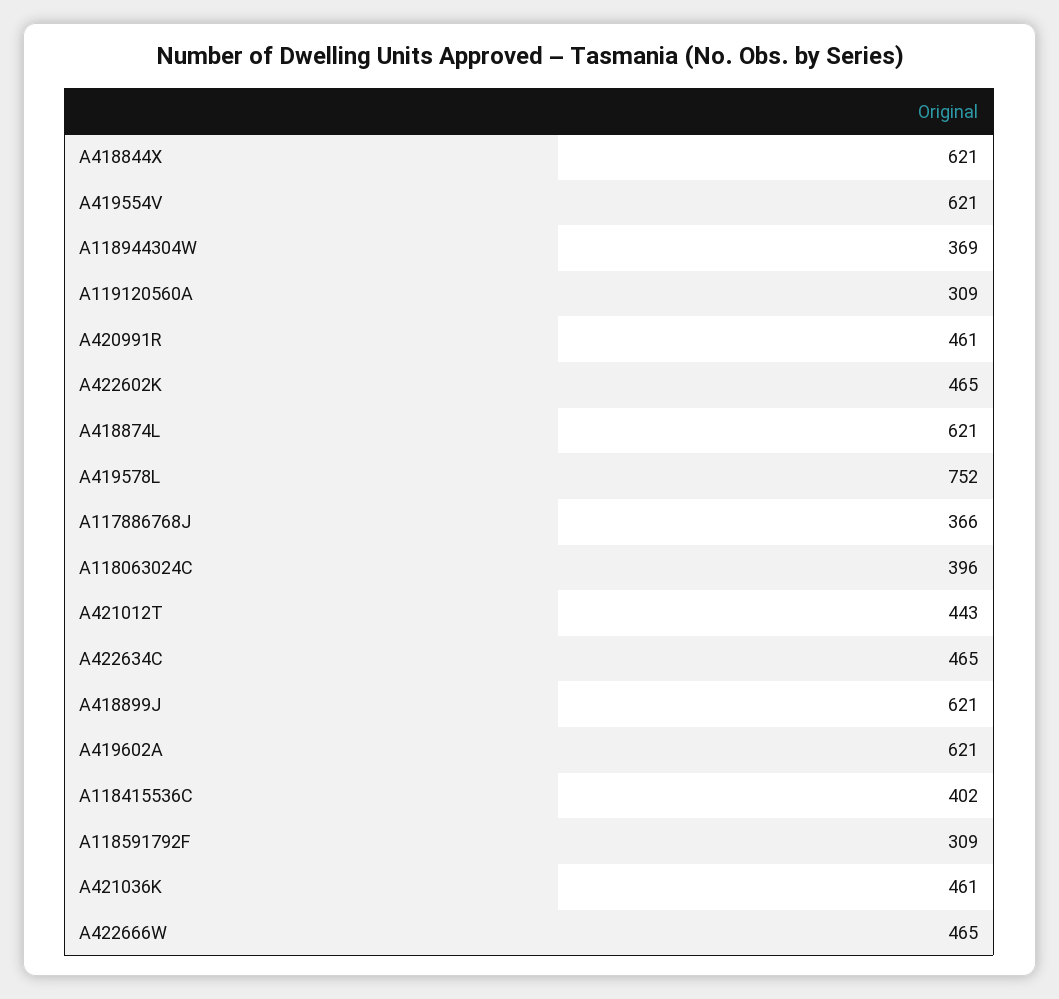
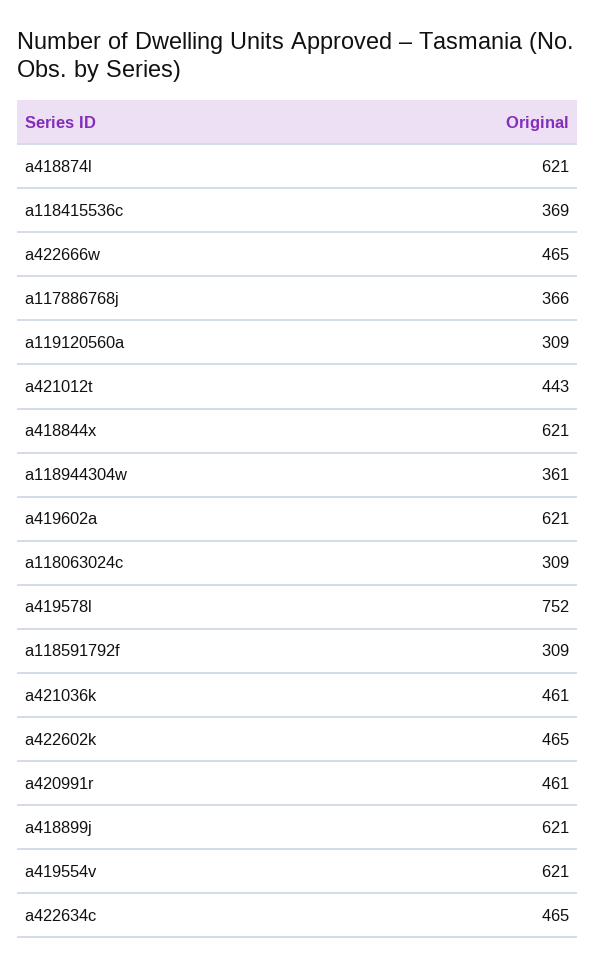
A118944304W: 369 -> 361
A118063024C: 396 -> 309
A118415536C: 402 -> 369

